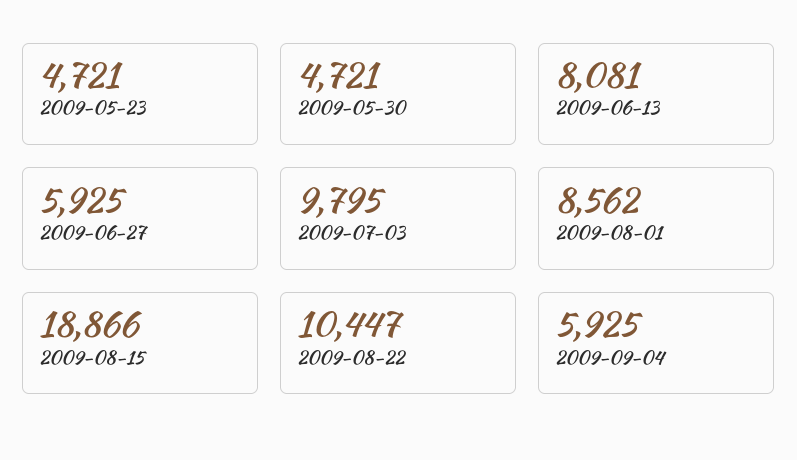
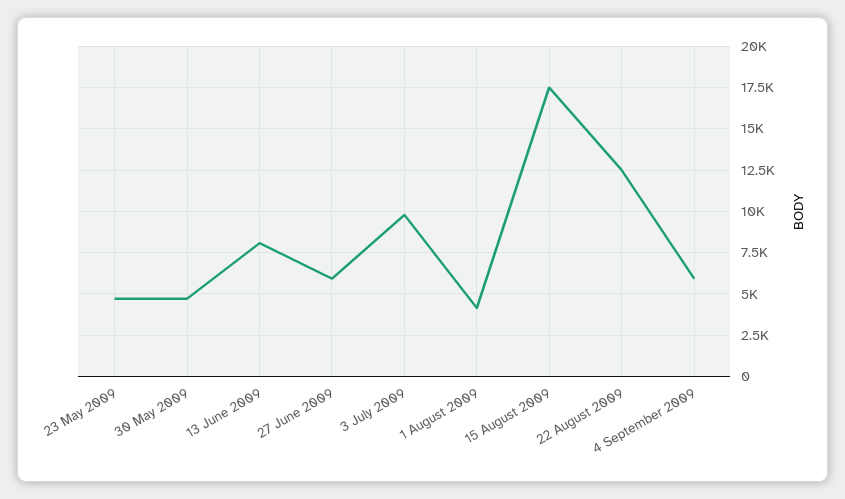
2009-08-01: 8562 -> 4000
2009-08-15: 18866 -> 17500
2009-08-22: 10447 -> 12500

